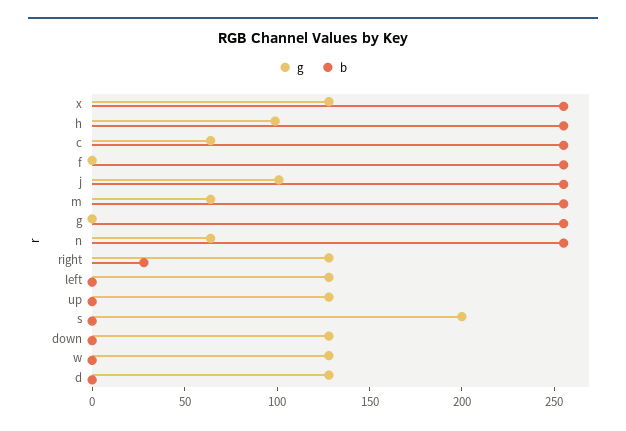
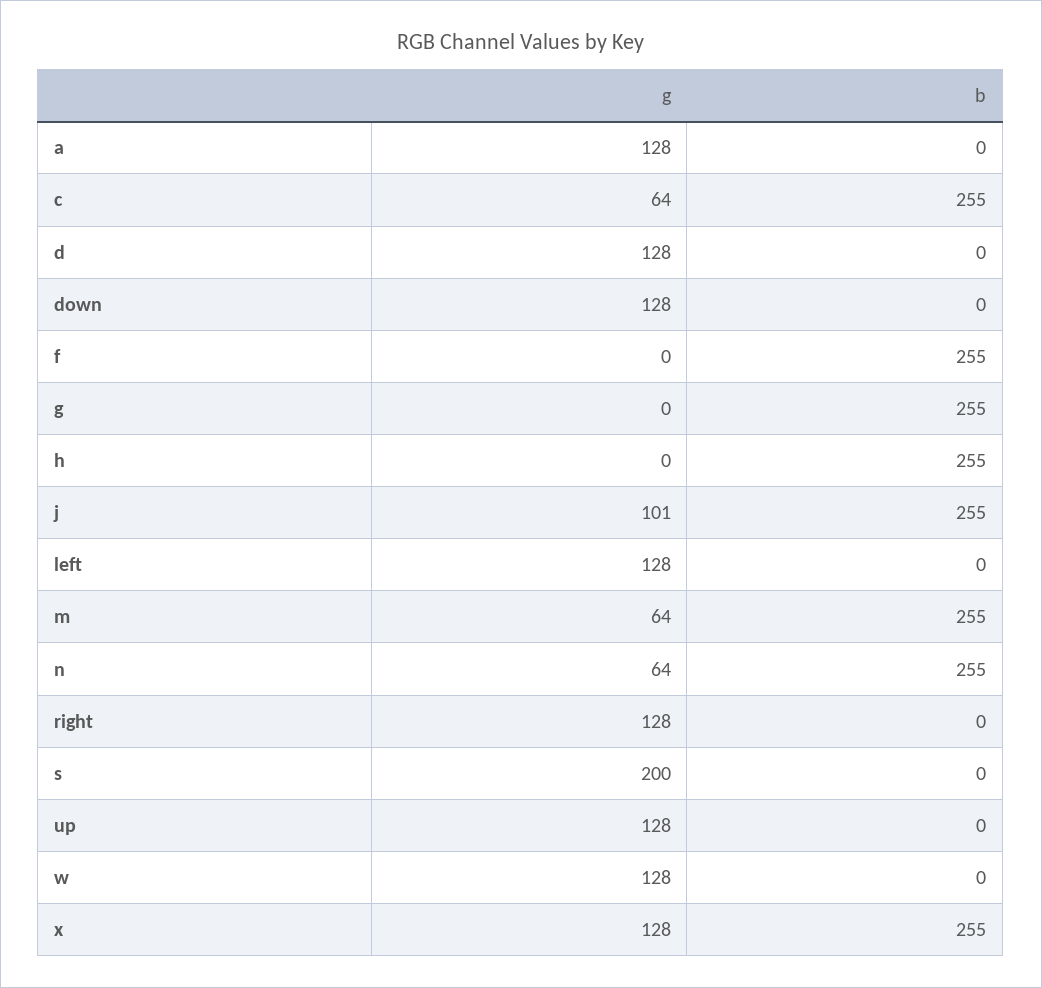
g, h: 100 -> 0
b, right: 30 -> 0
g, a: none -> 128
b, a: none -> 0

